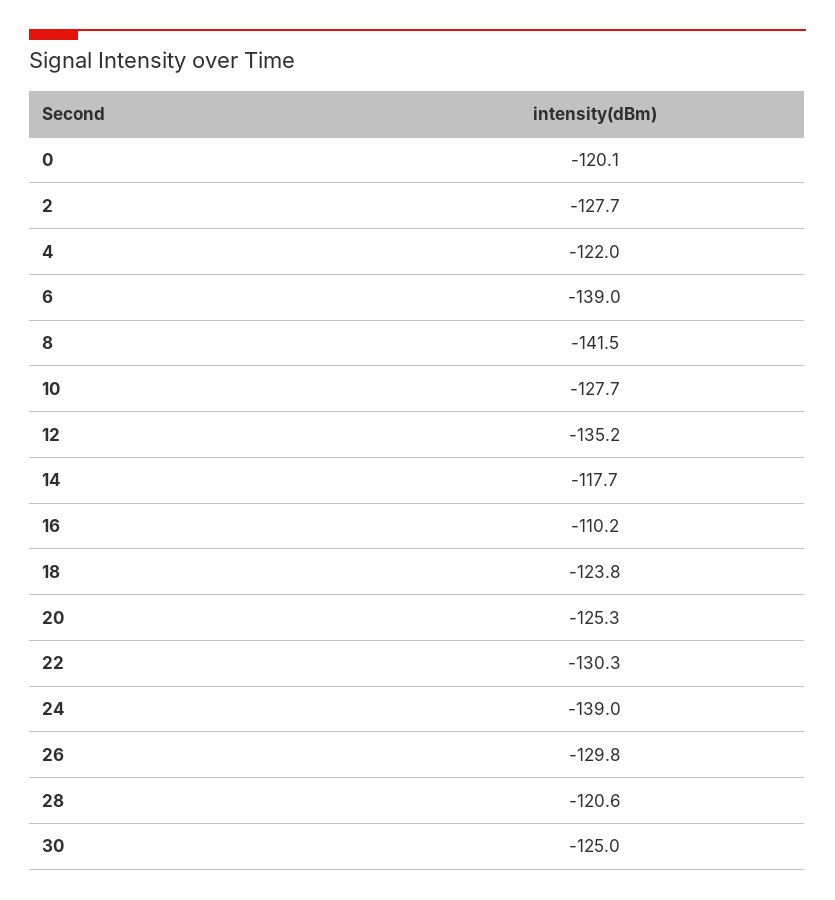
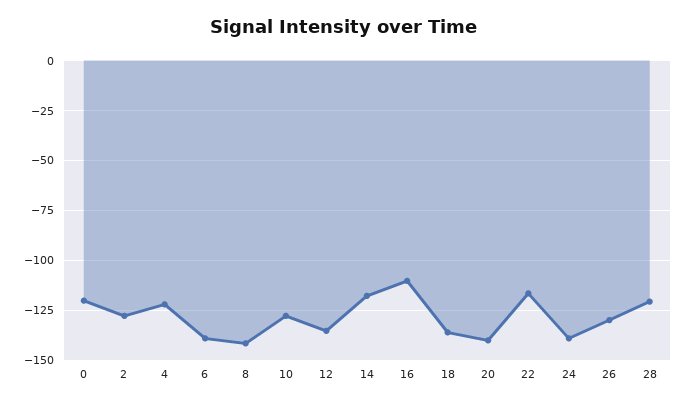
18: -123.8 -> -135
20: -125.3 -> -140
22: -130.3 -> -115
30: -125 -> none

